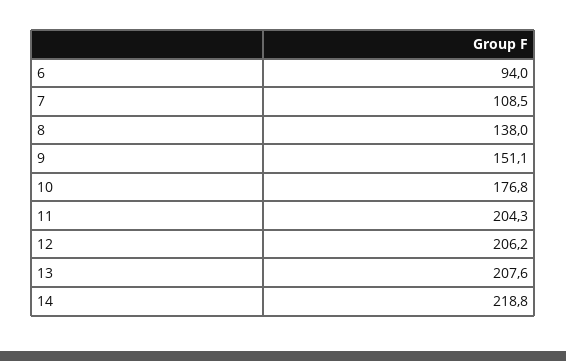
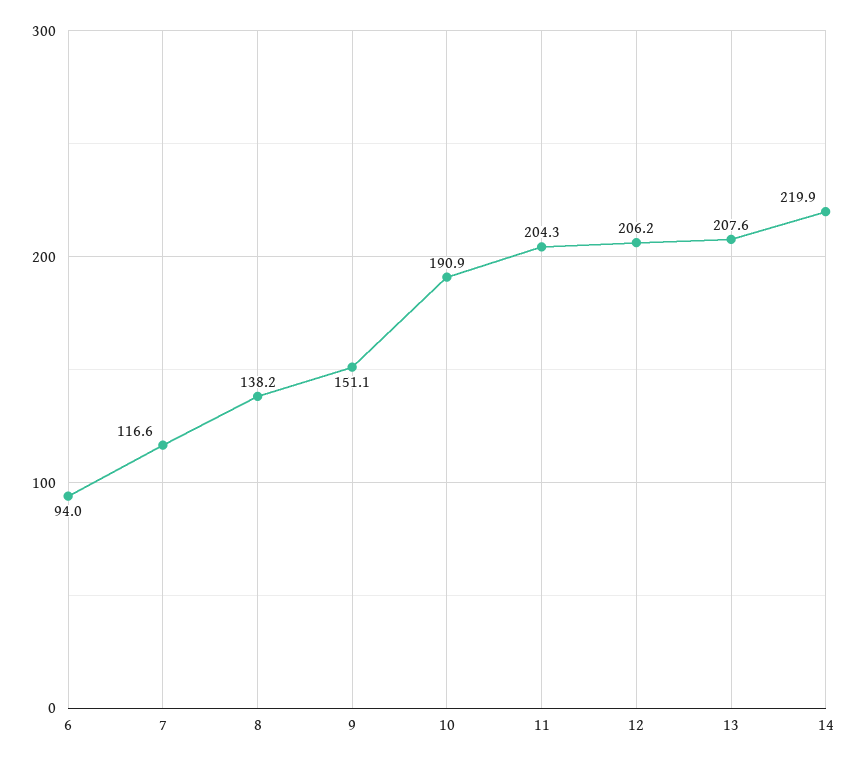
7: 108.5 -> 116.6
8: 138 -> 138.2
10: 176.8 -> 190.9
14: 218.8 -> 219.9

